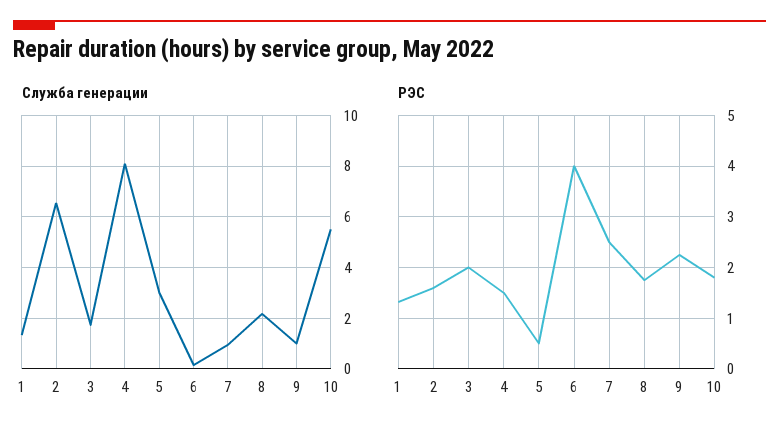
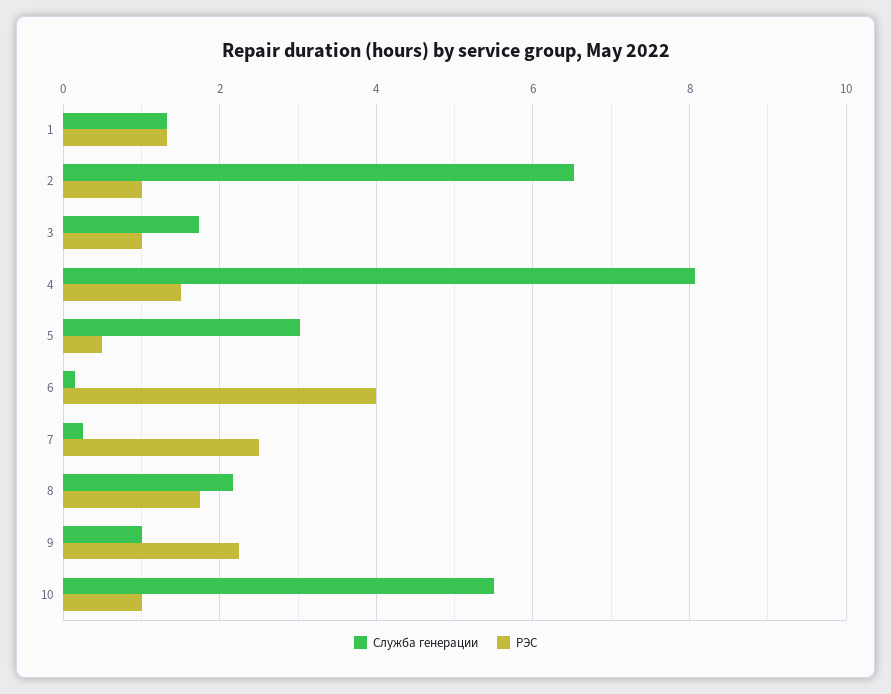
Служба генерации, 7: 1 -> 0.2
РЭС, 2: 1.6 -> 1
РЭС, 3: 2 -> 1
РЭС, 10: 1.8 -> 1

